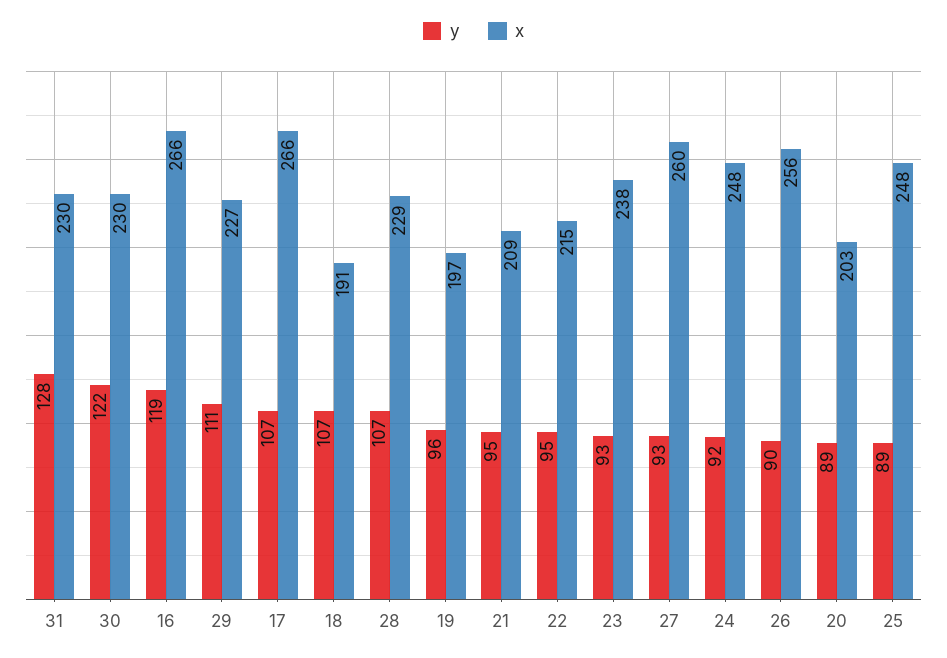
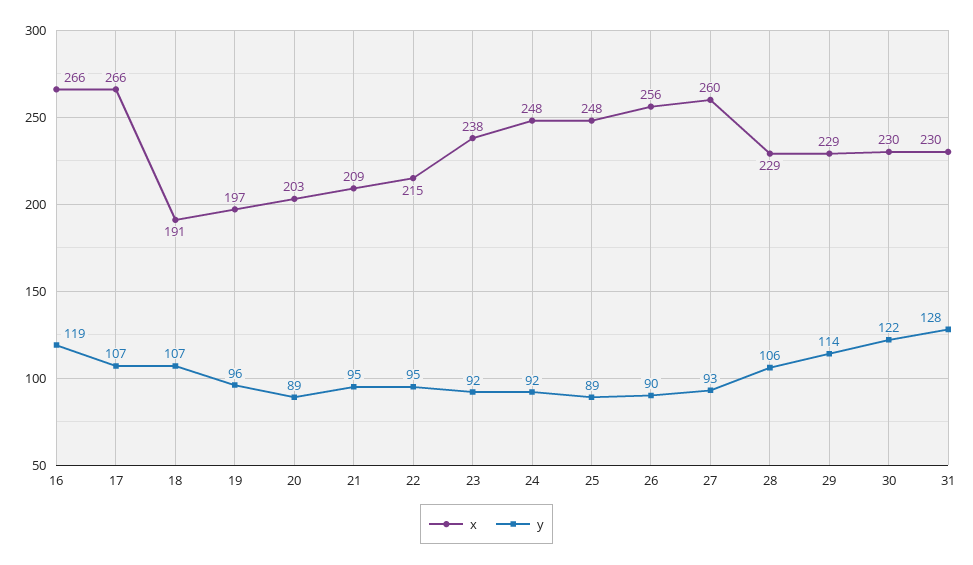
y, 29: 111 -> 114
x, 29: 227 -> 229
y, 28: 107 -> 106
y, 23: 93 -> 92

